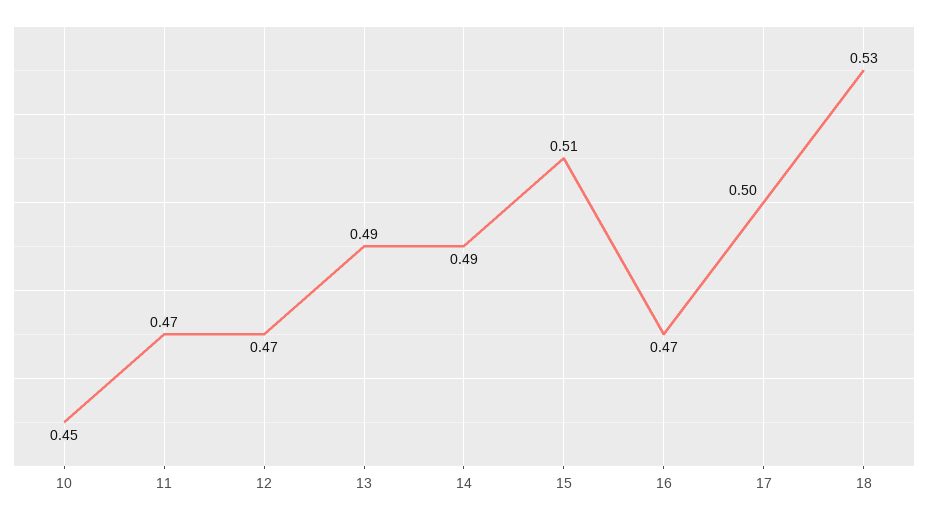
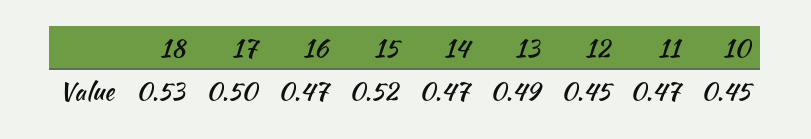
12: 0.47 -> 0.45
14: 0.49 -> 0.47
15: 0.51 -> 0.52

